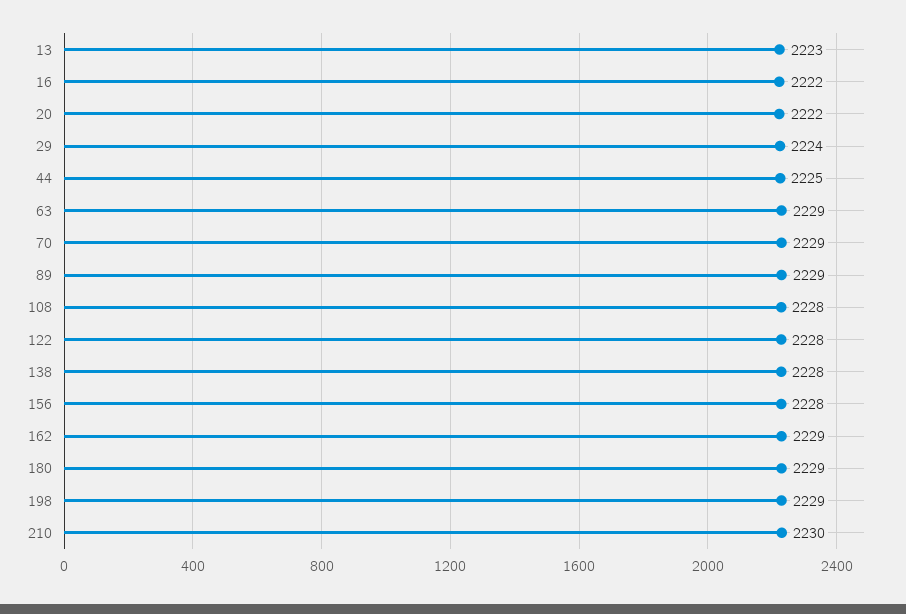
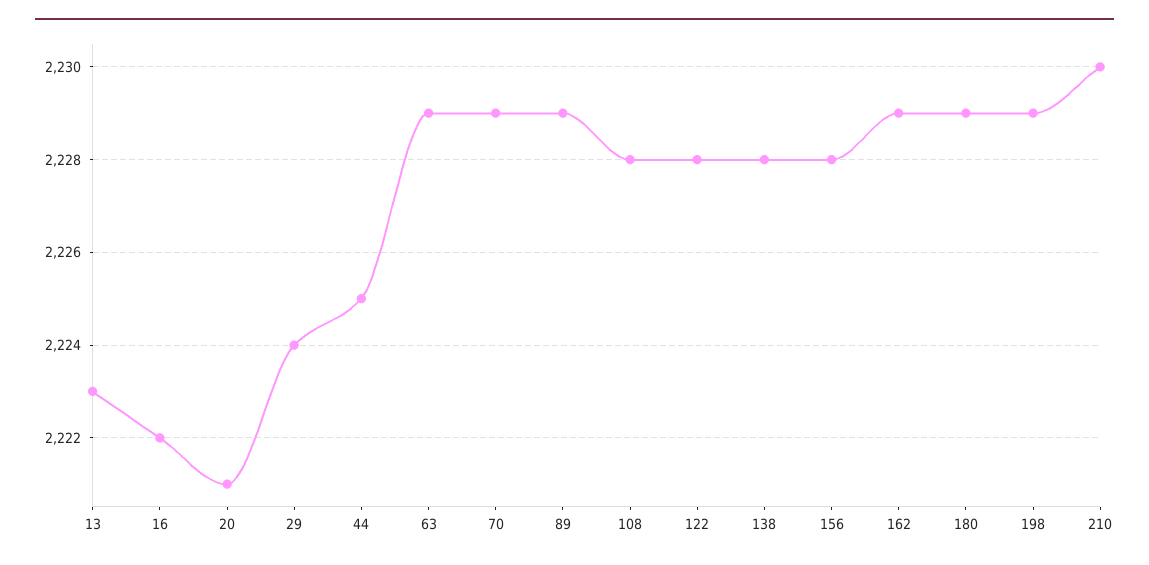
20: 2222 -> 2221

